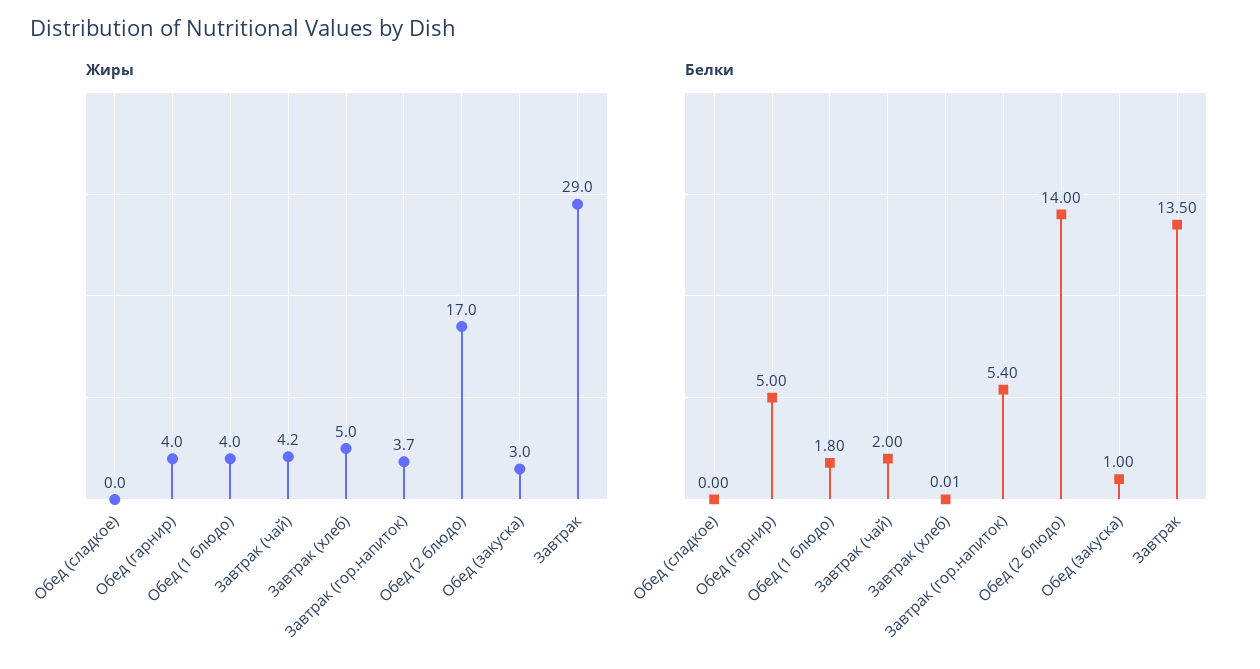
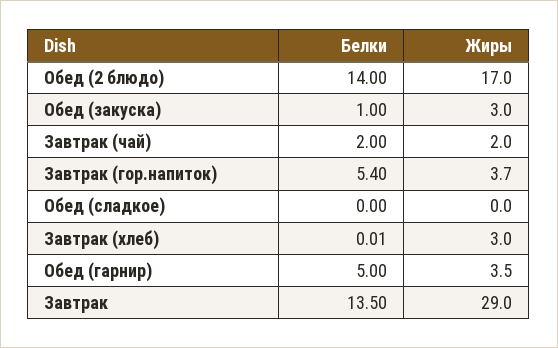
Жиры, Обед (гарнир): 4 -> 3.5
Жиры, Обед (1 блюдо): 4 -> none
Жиры, Завтрак (чай): 4.2 -> 2
Жиры, Завтрак (хлеб): 5 -> 3
Белки, Обед (1 блюдо): 1.8 -> none

